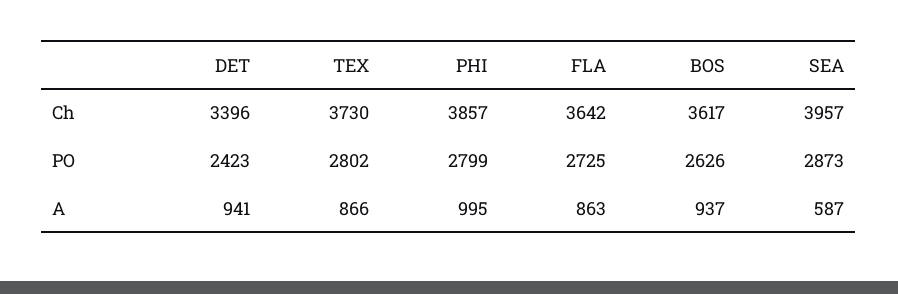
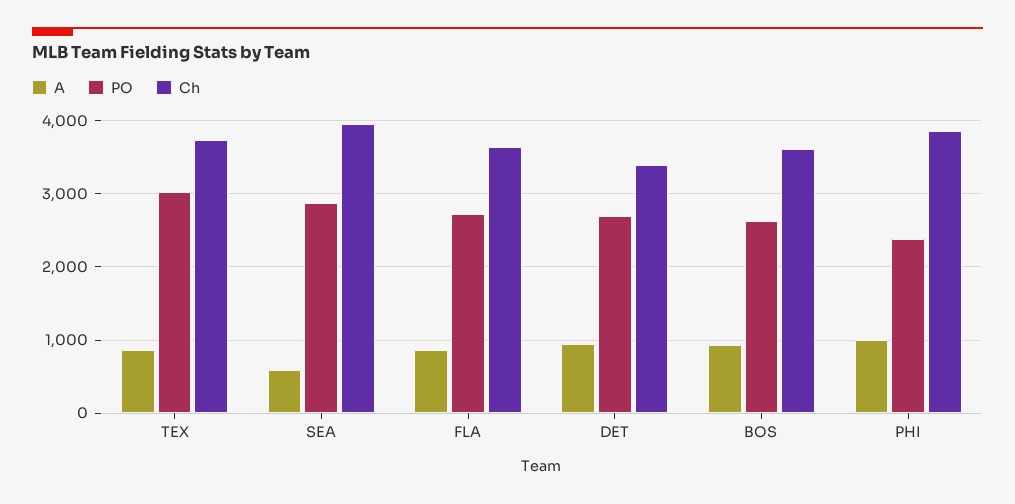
PO, DET: 2423 -> 2700
PO, TEX: 2802 -> 3000
PO, PHI: 2799 -> 2400

